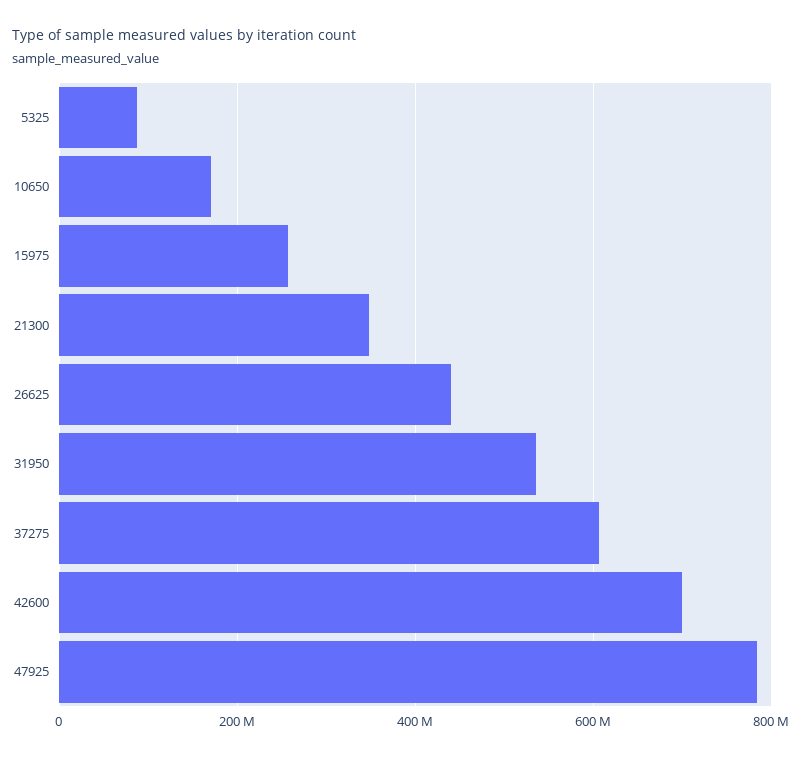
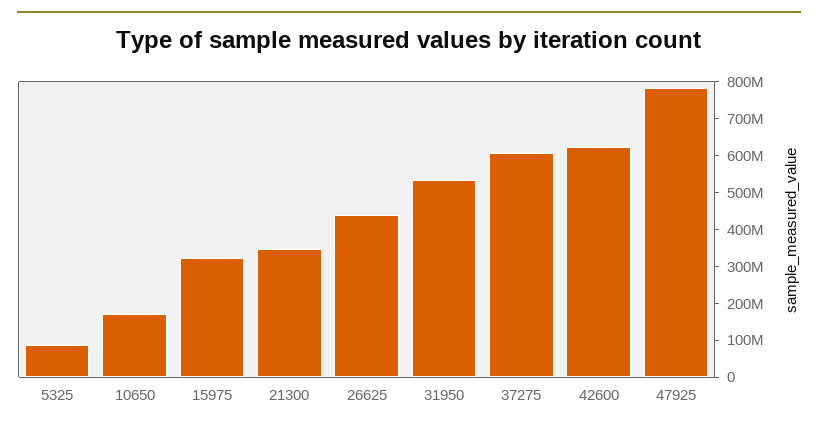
15975: 260000000 -> 325000000
42600: 700000000 -> 625000000

